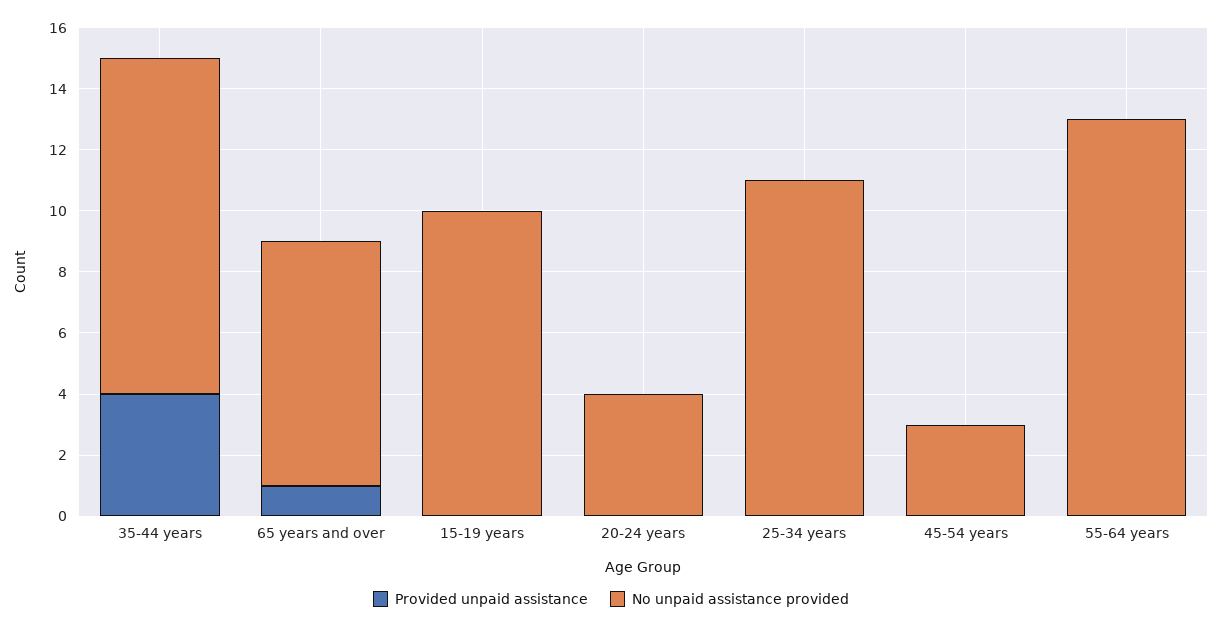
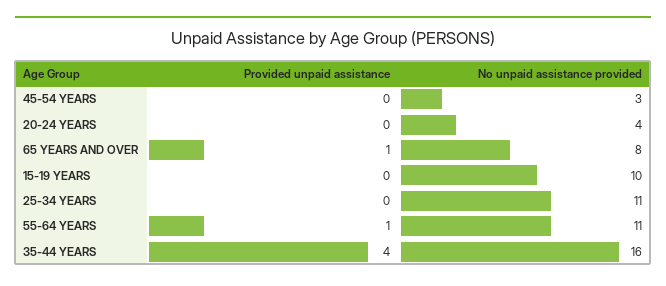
No unpaid assistance provided, 35-44 years: 11 -> 16
Provided unpaid assistance, 55-64 years: 0 -> 1
No unpaid assistance provided, 55-64 years: 13 -> 11

